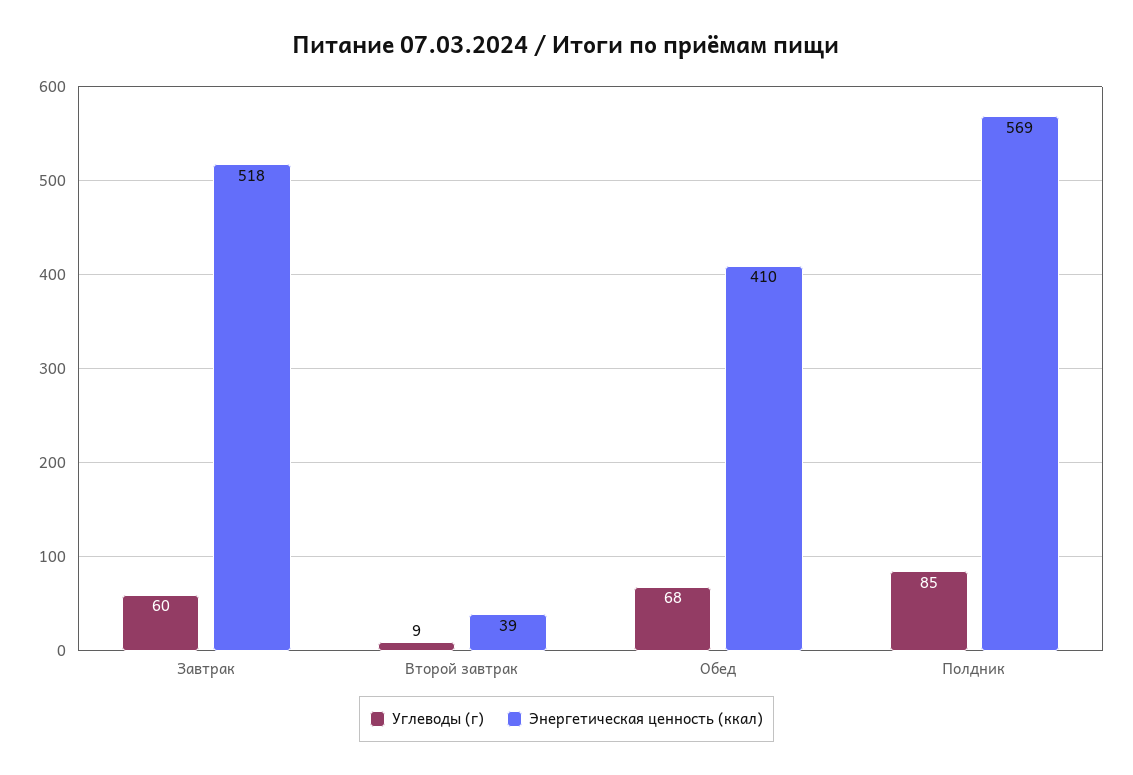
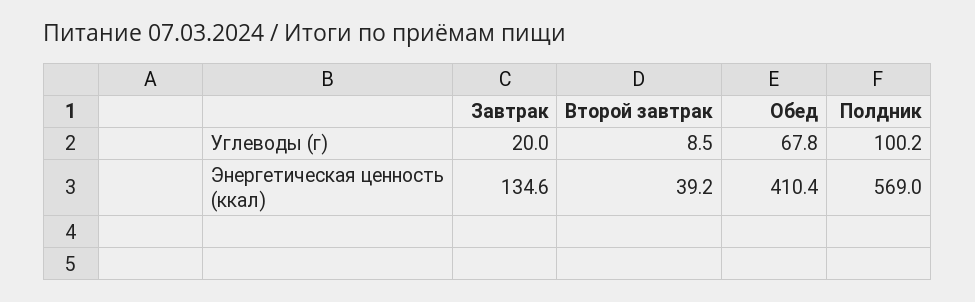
Углеводы (г), Завтрак: 60 -> 20
Энергетическая ценность (ккал), Завтрак: 518 -> 134.6
Углеводы (г), Полдник: 85 -> 100.2

